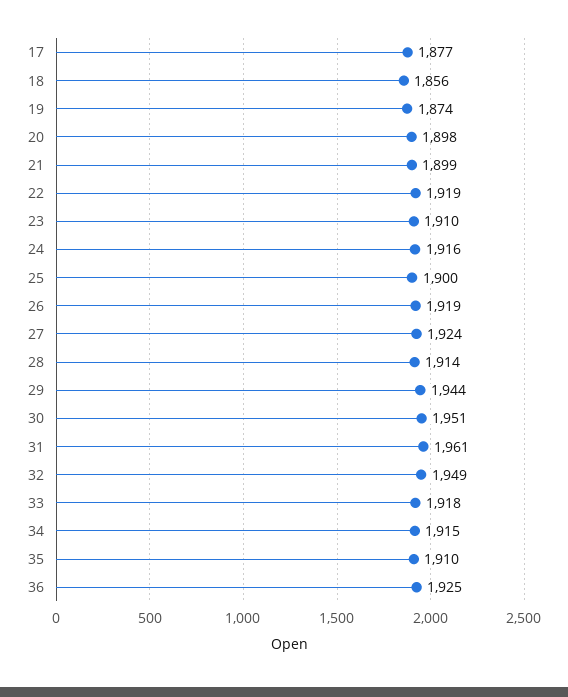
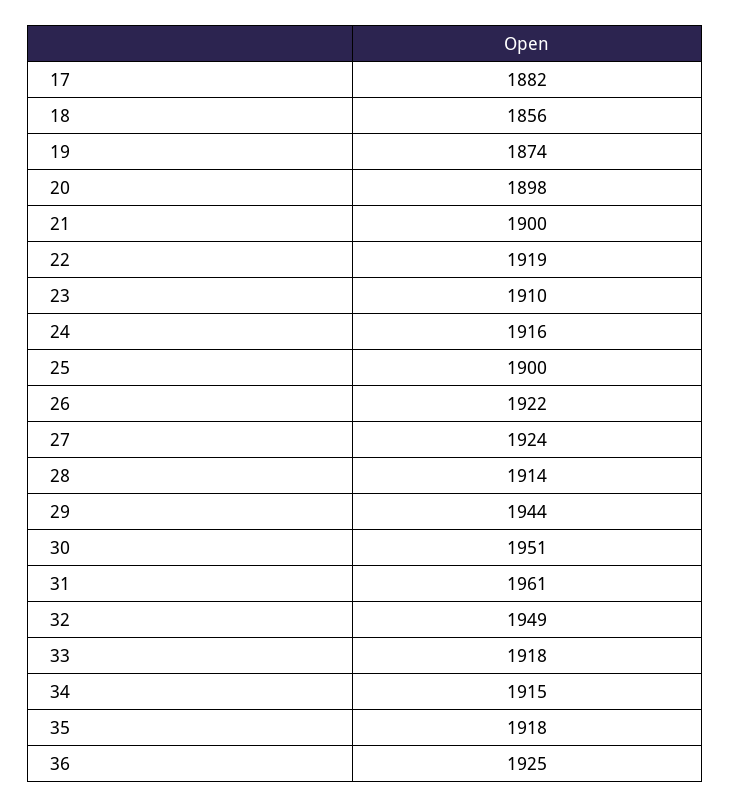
17: 1877 -> 1882
21: 1899 -> 1900
26: 1919 -> 1922
35: 1910 -> 1918

